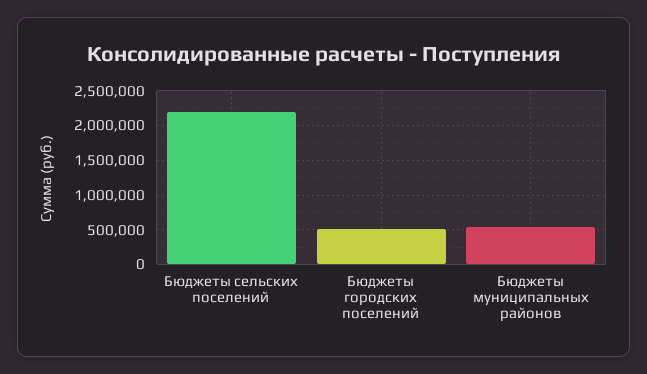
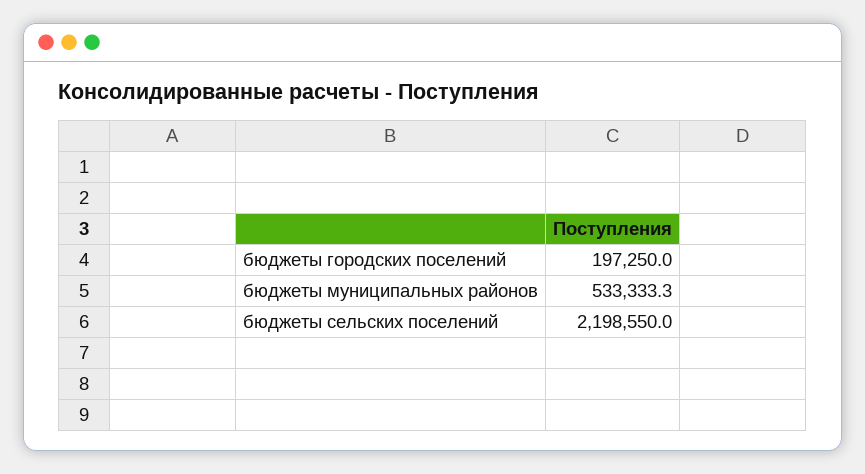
Бюджеты городских поселений: 500000 -> 197250

